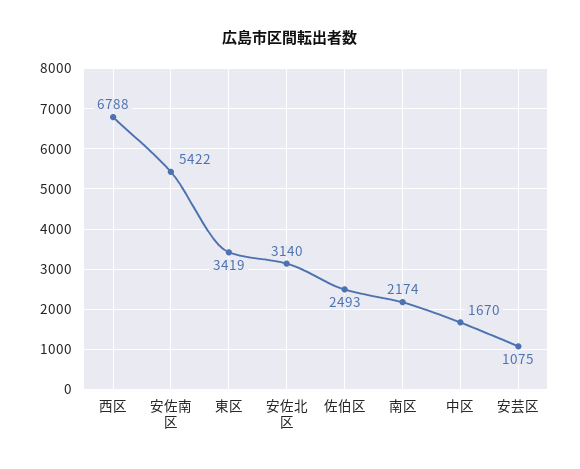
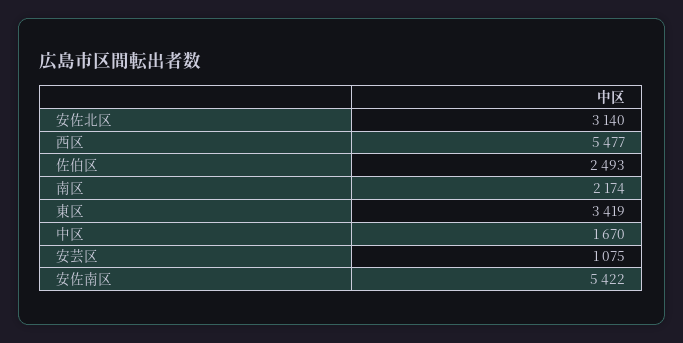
西区: 6788 -> 5477

